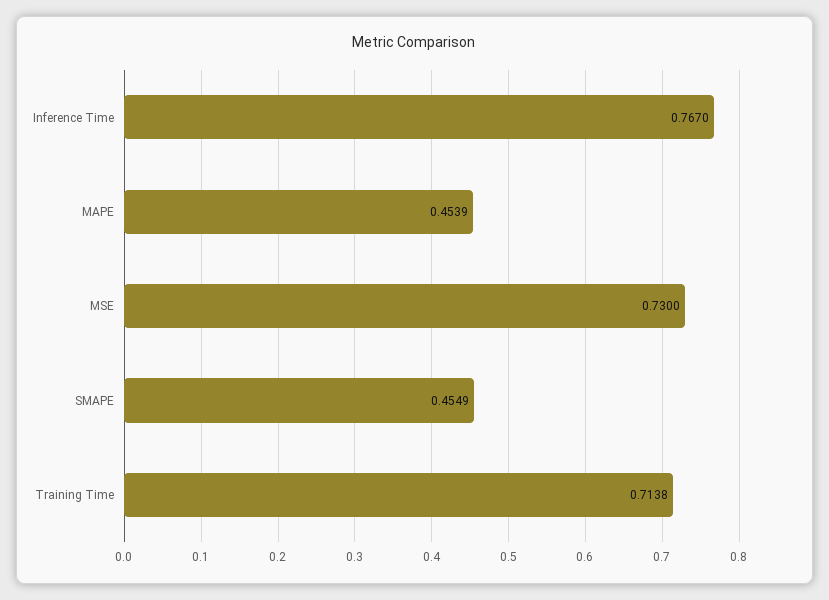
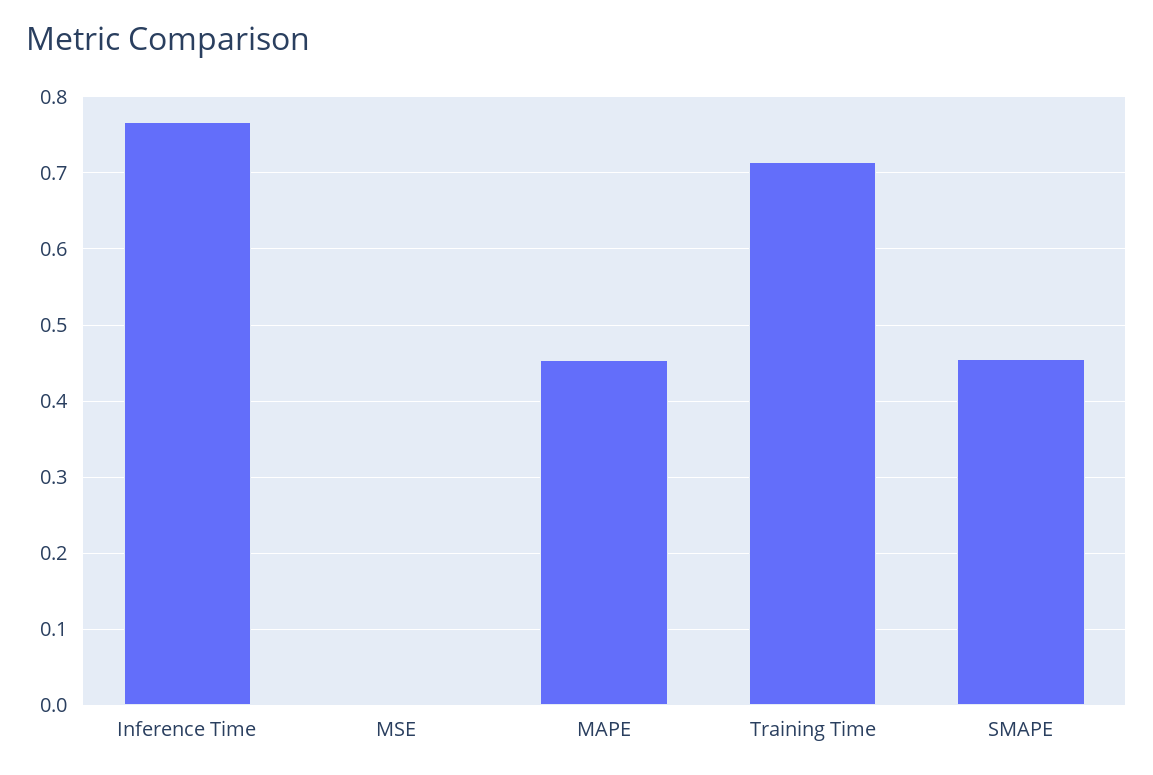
MSE: 0.73 -> 0

